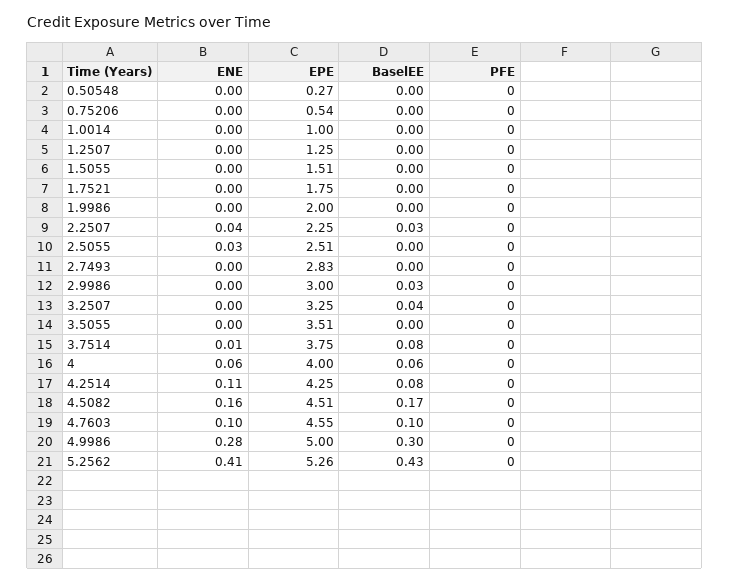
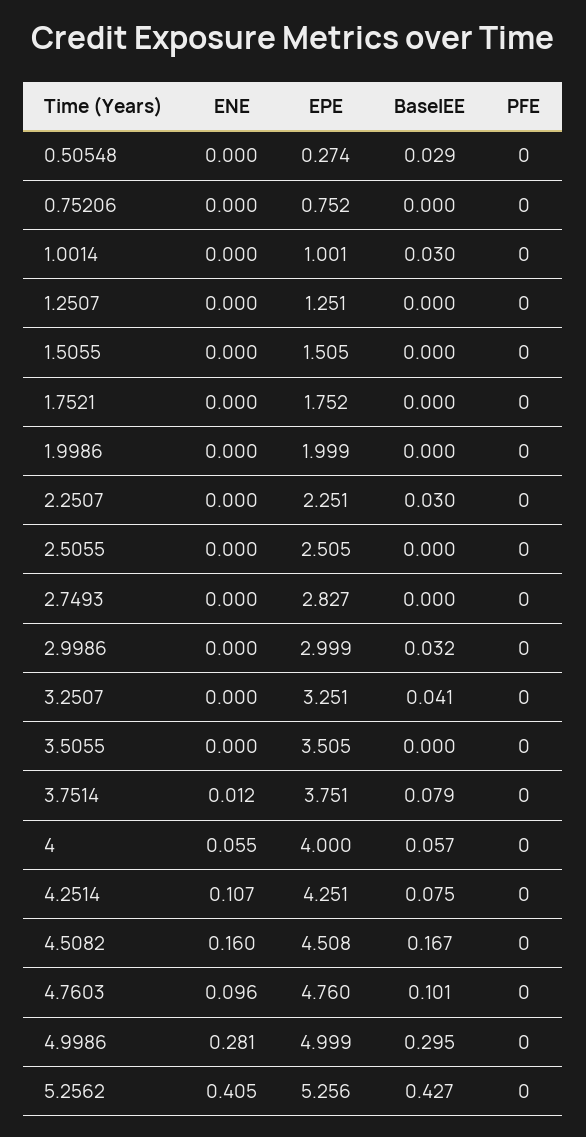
BaselEE, 0.50548: 0 -> 0.029
EPE, 0.75206: 0.54 -> 0.752
BaselEE, 1.0014: 0 -> 0.03
ENE, 2.2507: 0.04 -> 0
ENE, 2.5055: 0.03 -> 0
EPE, 4.7603: 4.55 -> 4.76

